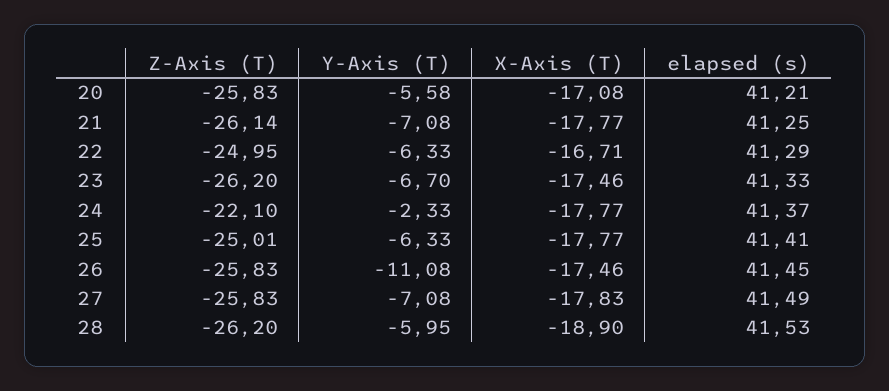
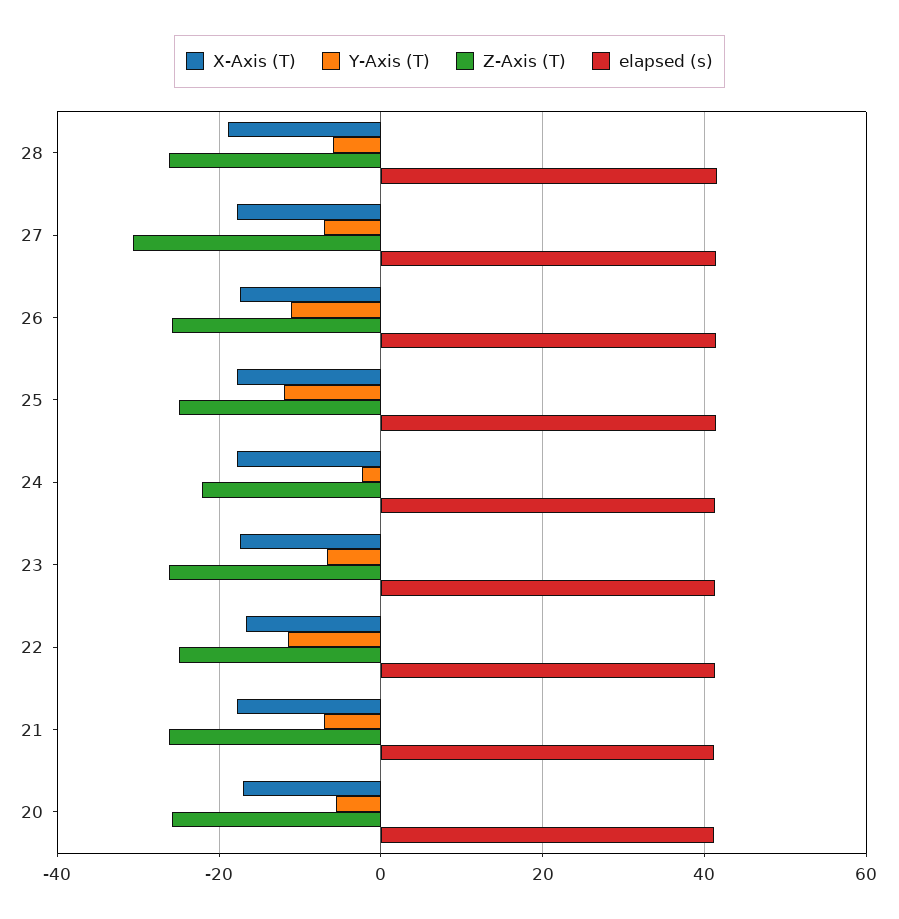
Y-Axis (T), 22: -6.33 -> -12
Y-Axis (T), 25: -6.33 -> -12
Z-Axis (T), 27: -25.83 -> -30

